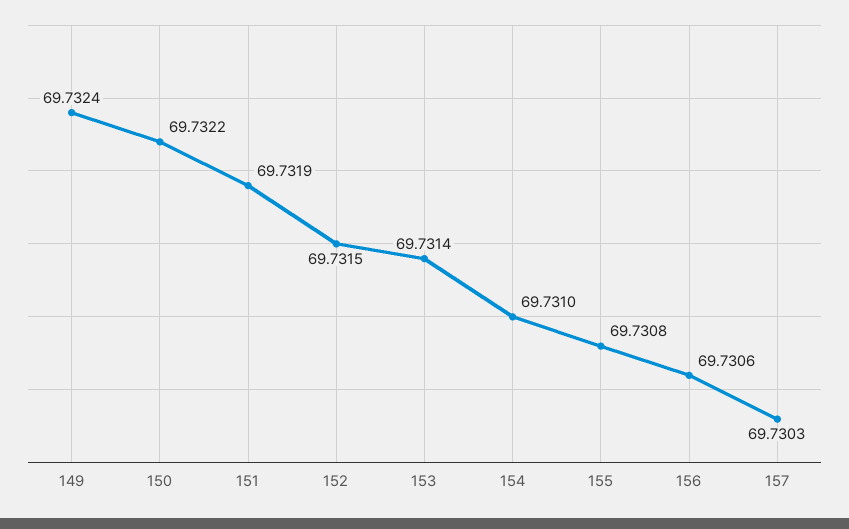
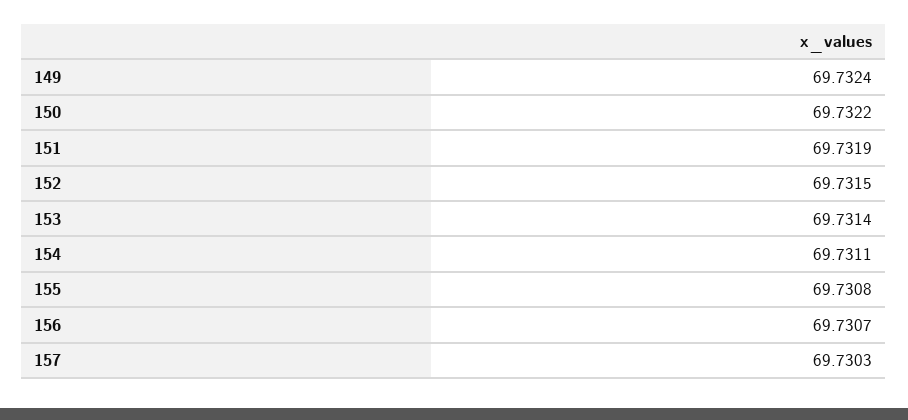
154: 69.731 -> 69.7311
156: 69.7306 -> 69.7307

